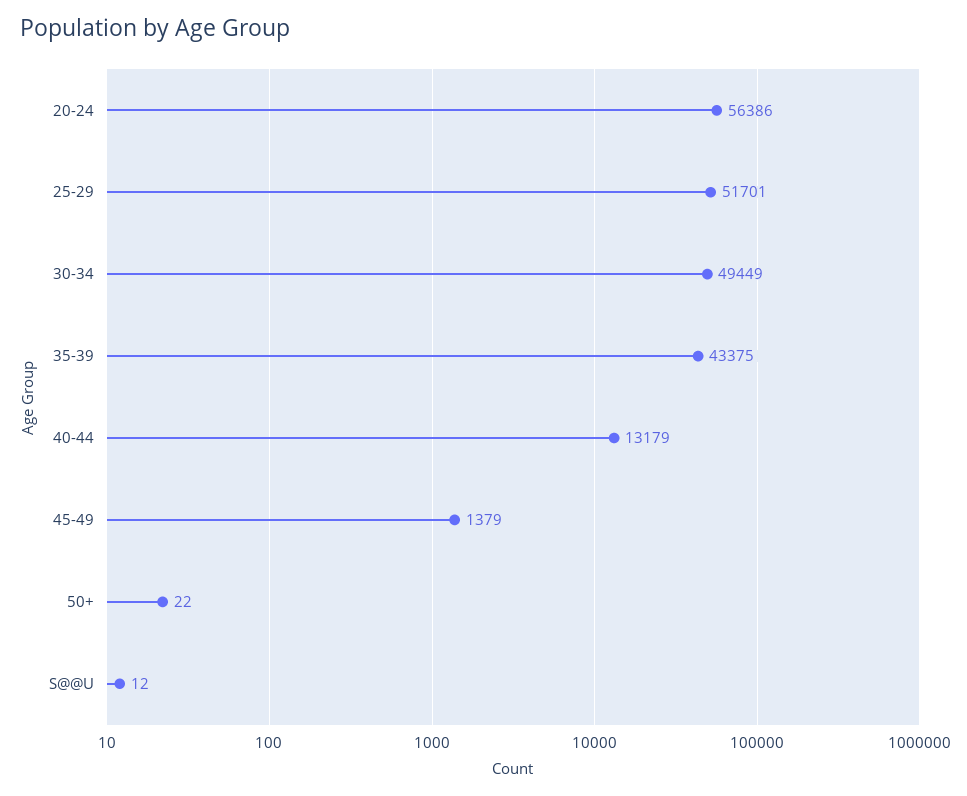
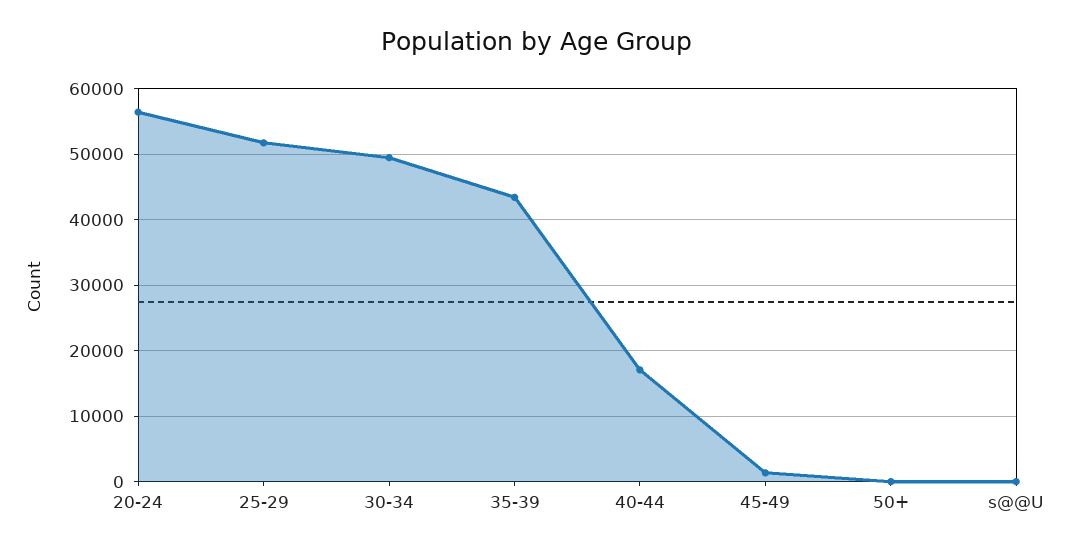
40-44: 13179 -> 17000

